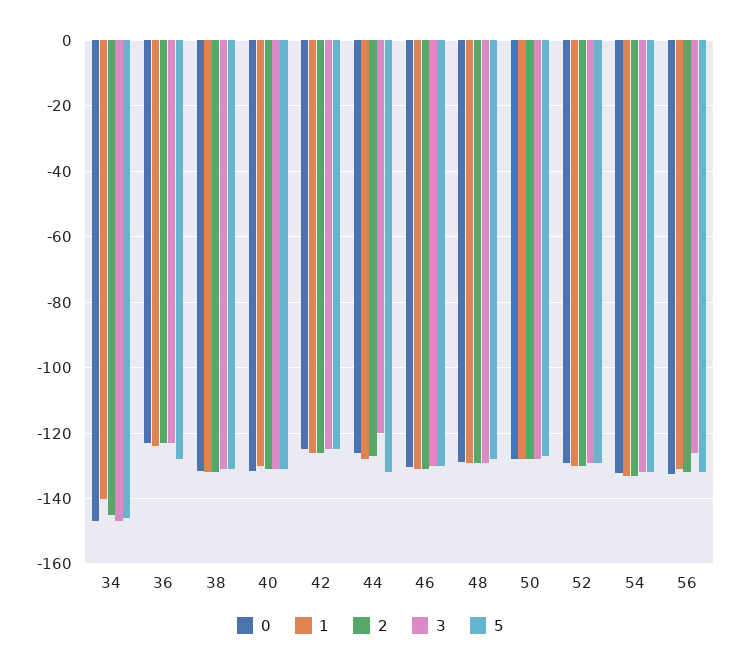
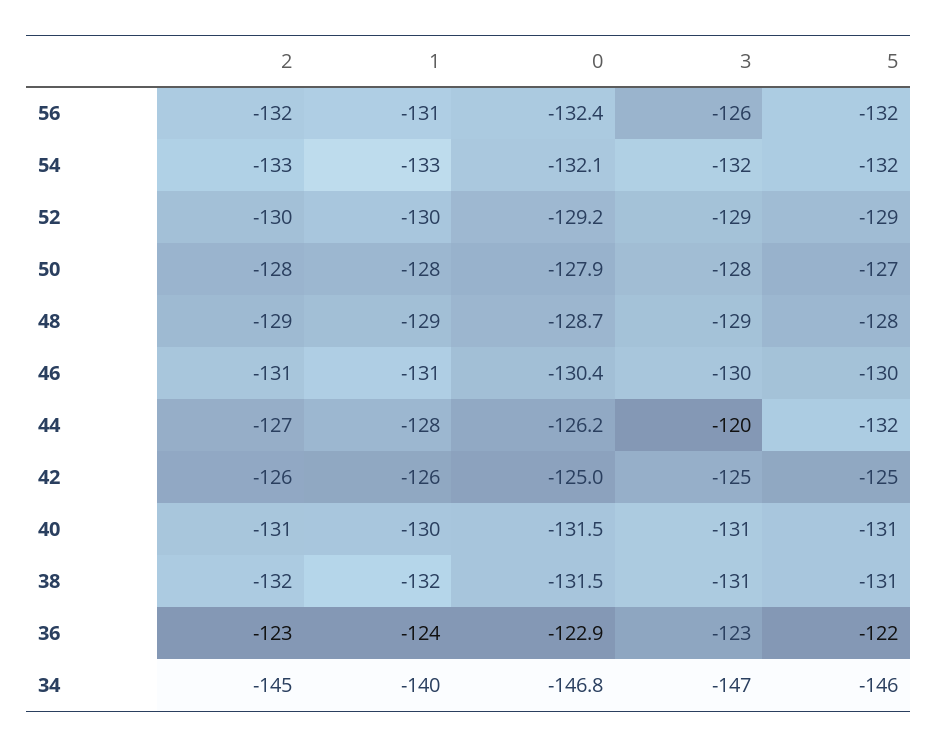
5, 36: -128 -> -122

